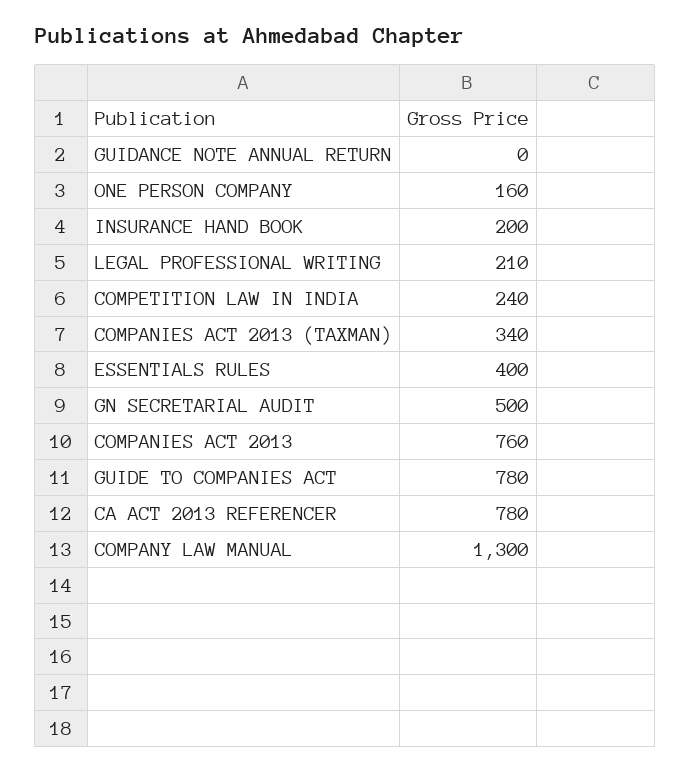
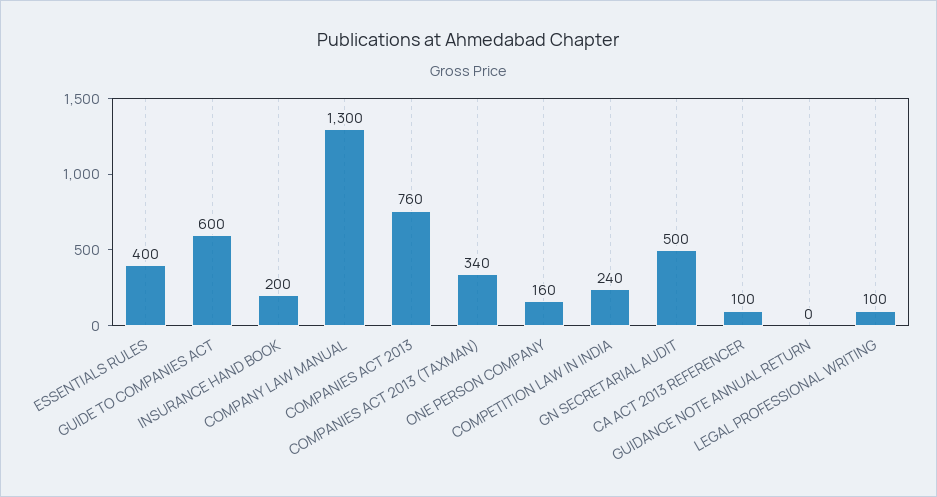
LEGAL PROFESSIONAL WRITING: 210 -> 100
GUIDE TO COMPANIES ACT: 780 -> 600
CA ACT 2013 REFERENCER: 780 -> 100

